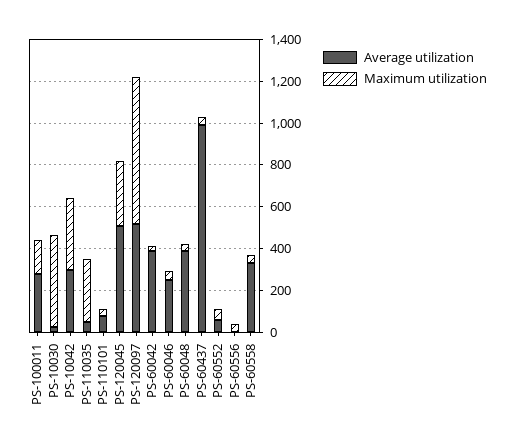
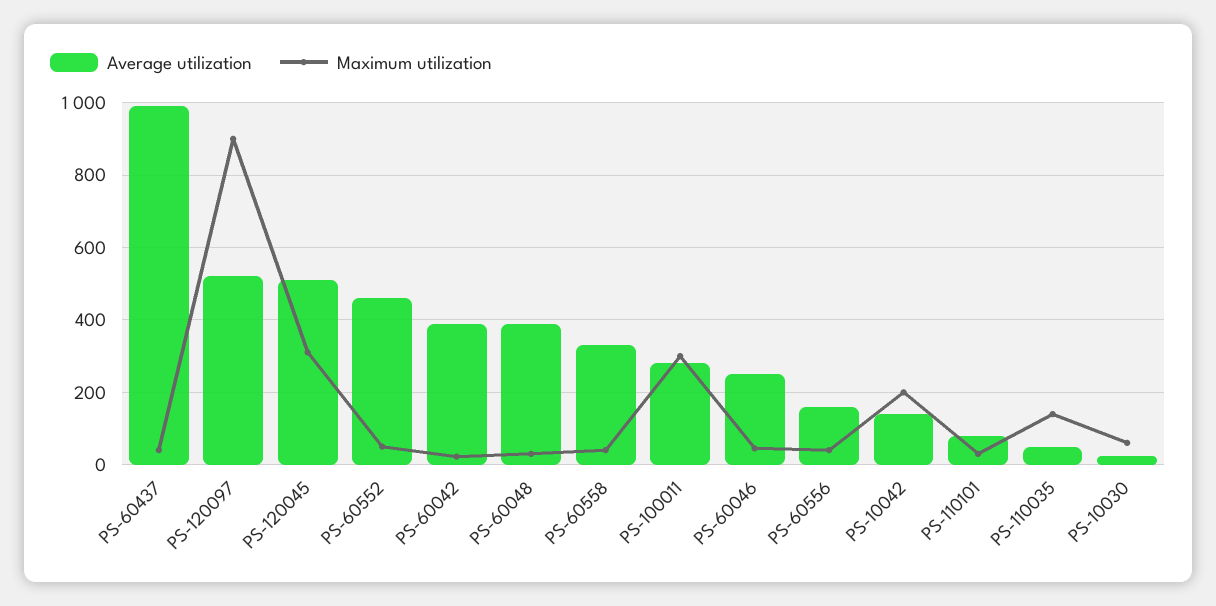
Maximum utilization, PS-100011: 150 -> 300
Maximum utilization, PS-10030: 450 -> 60
Average utilization, PS-10042: 300 -> 140
Maximum utilization, PS-10042: 350 -> 200
Maximum utilization, PS-110035: 300 -> 140
Maximum utilization, PS-120097: 700 -> 900
Average utilization, PS-60552: 50 -> 460
Average utilization, PS-60556: 0 -> 160

